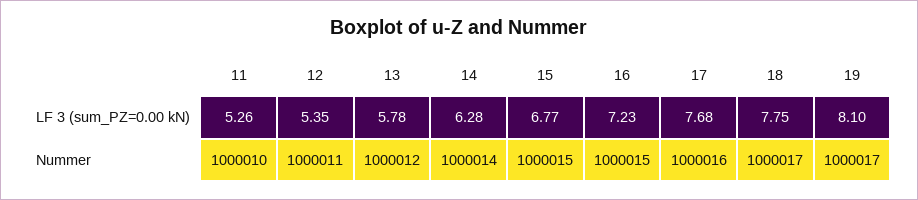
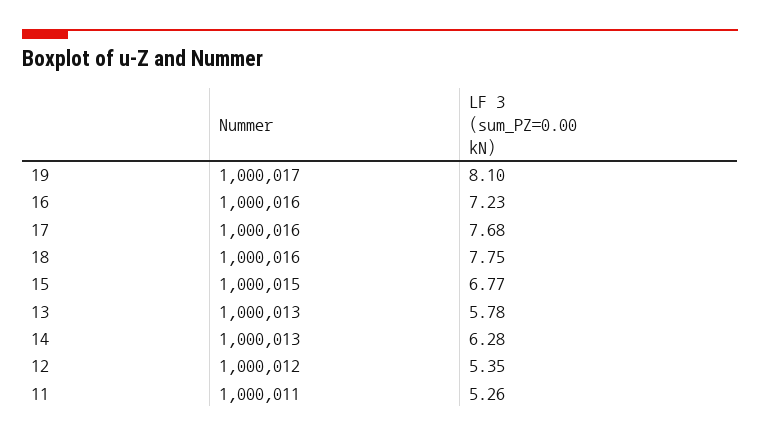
11, Nummer: 1000010 -> 1000011
12, Nummer: 1000011 -> 1000012
13, Nummer: 1000012 -> 1000013
14, Nummer: 1000014 -> 1000013
16, Nummer: 1000015 -> 1000016
18, Nummer: 1000017 -> 1000016

